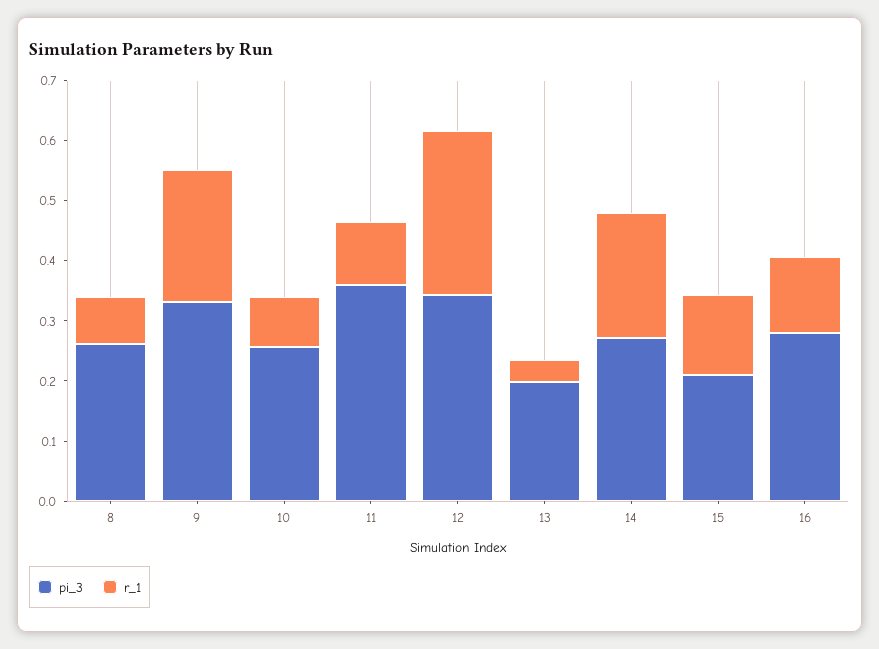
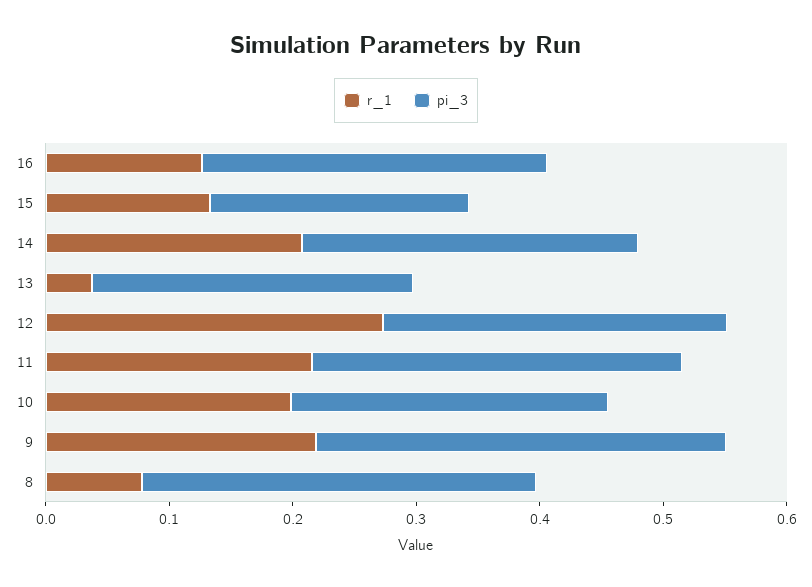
pi_3, 8: 0.26 -> 0.32
r_1, 10: 0.08 -> 0.2
pi_3, 11: 0.36 -> 0.3
r_1, 11: 0.1 -> 0.22
pi_3, 12: 0.34 -> 0.28
pi_3, 13: 0.2 -> 0.26

